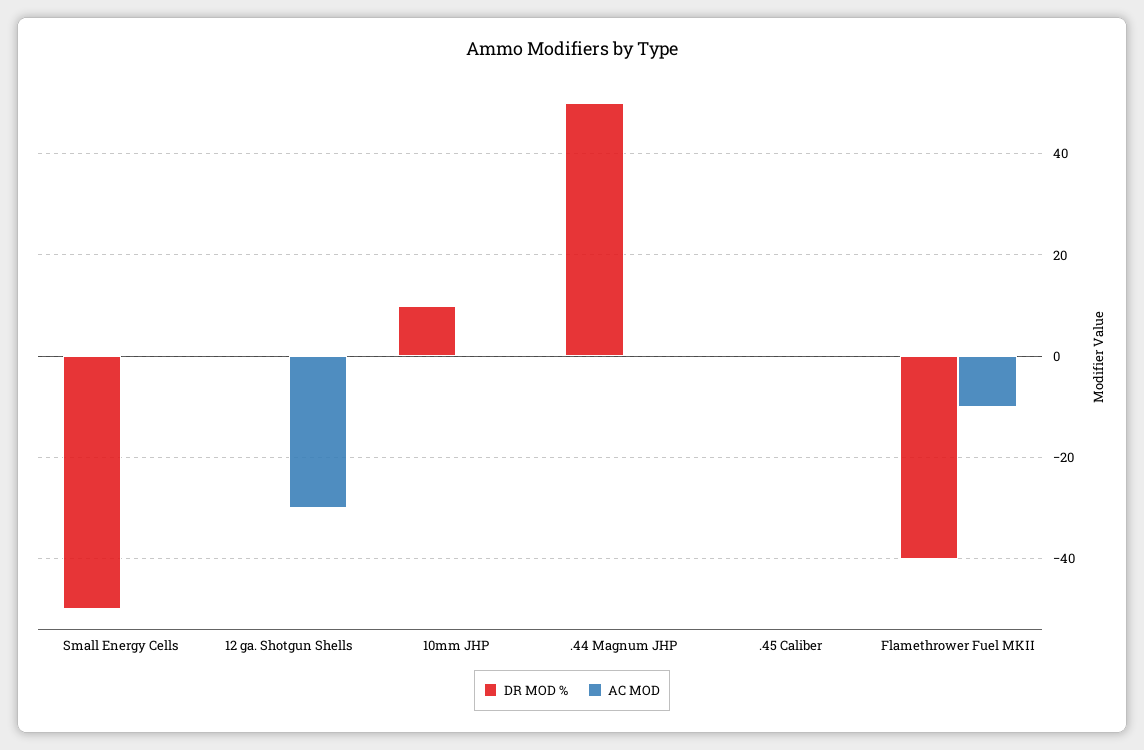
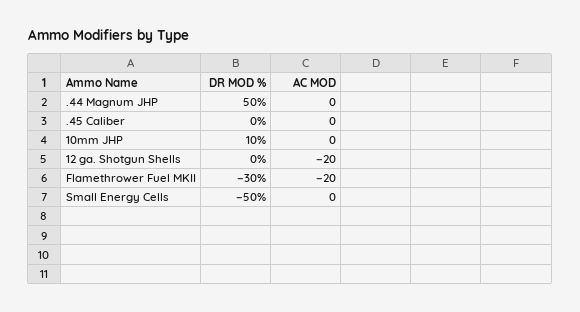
AC MOD, 12 ga. Shotgun Shells: -30 -> -20
DR MOD %, Flamethrower Fuel MKII: -40 -> -30
AC MOD, Flamethrower Fuel MKII: -10 -> -20

